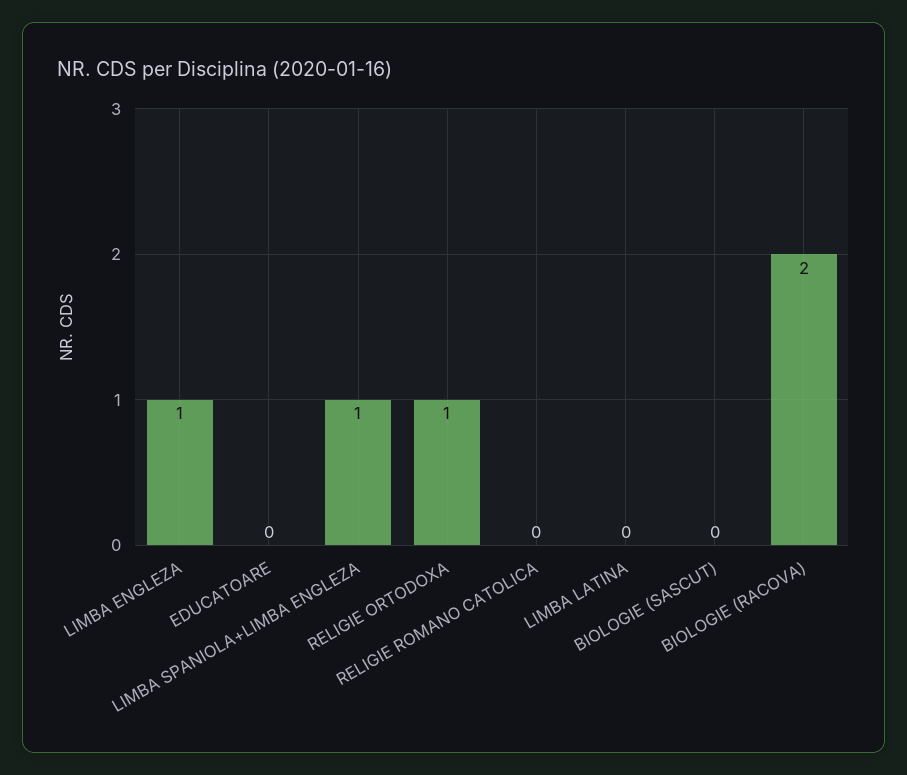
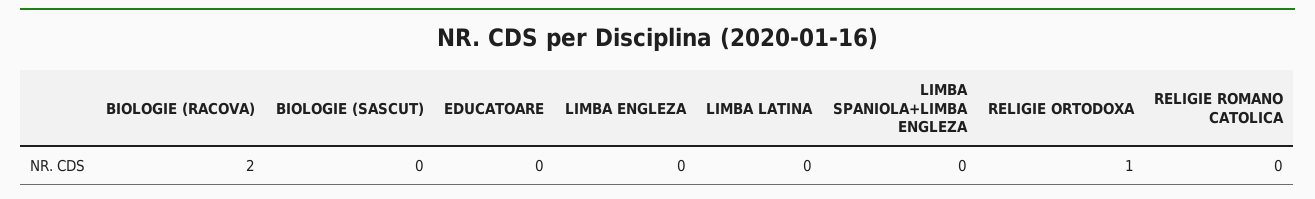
LIMBA ENGLEZA: 1 -> 0
LIMBA SPANIOLA+LIMBA ENGLEZA: 1 -> 0

